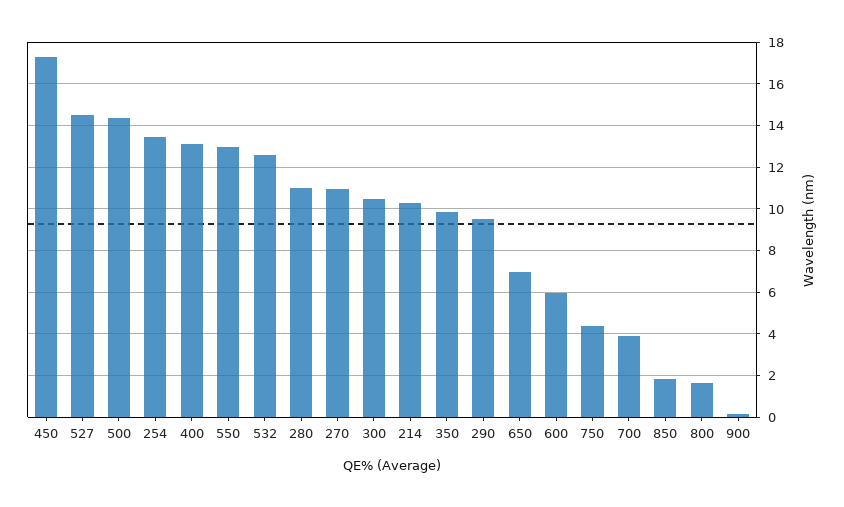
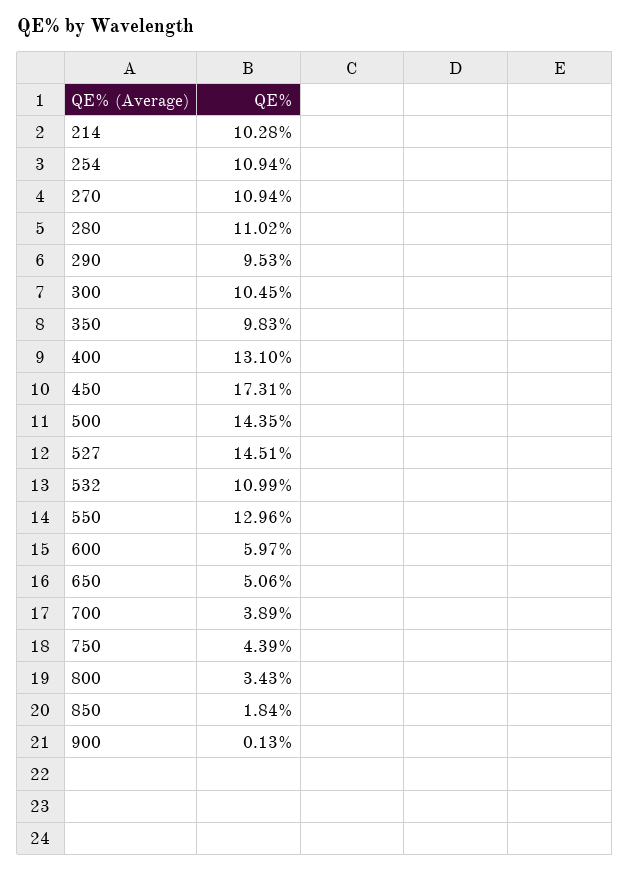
254: 13.5 -> 10.94
532: 12.5 -> 10.99
650: 7 -> 5.06
800: 1.5 -> 3.43

